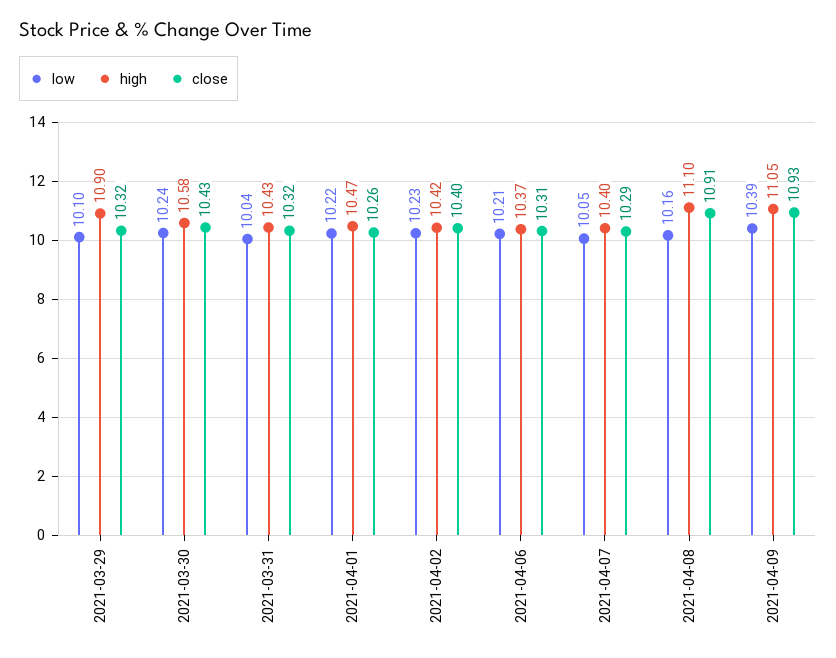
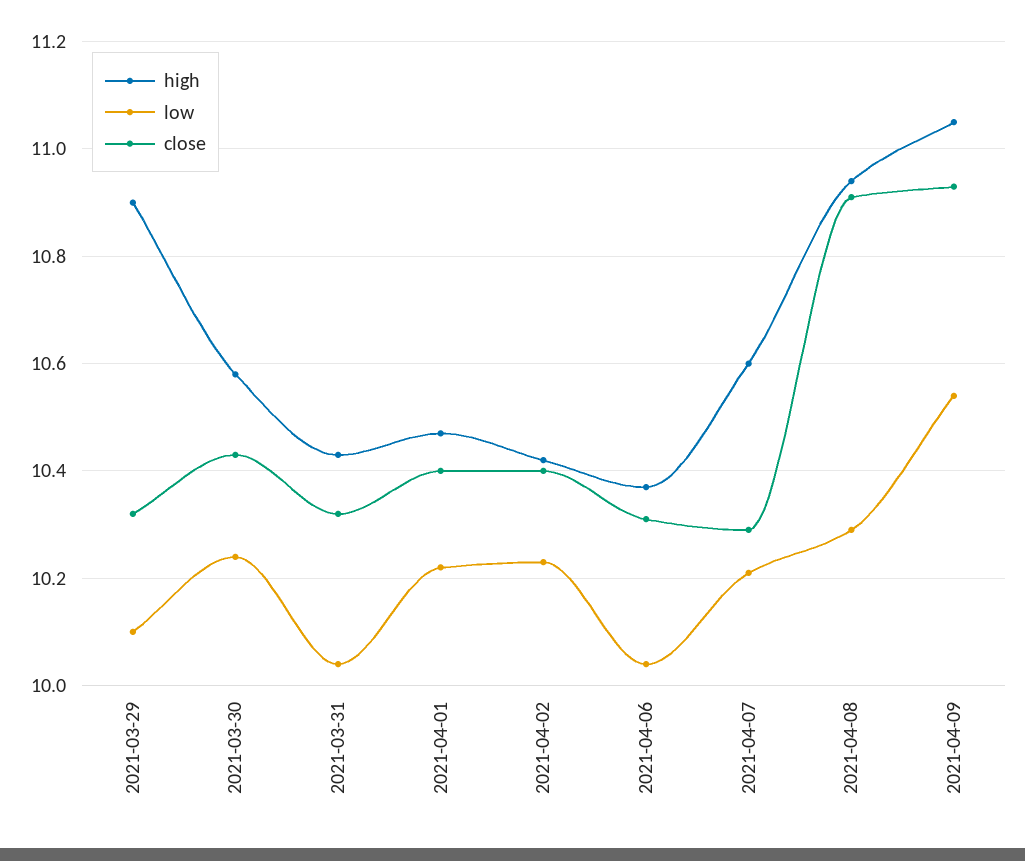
close, 2021-04-01: 10.26 -> 10.4
low, 2021-04-06: 10.21 -> 10.05
low, 2021-04-07: 10.05 -> 10.2
high, 2021-04-07: 10.4 -> 10.6
low, 2021-04-08: 10.16 -> 10.3
high, 2021-04-08: 11.1 -> 10.95
low, 2021-04-09: 10.39 -> 10.55

